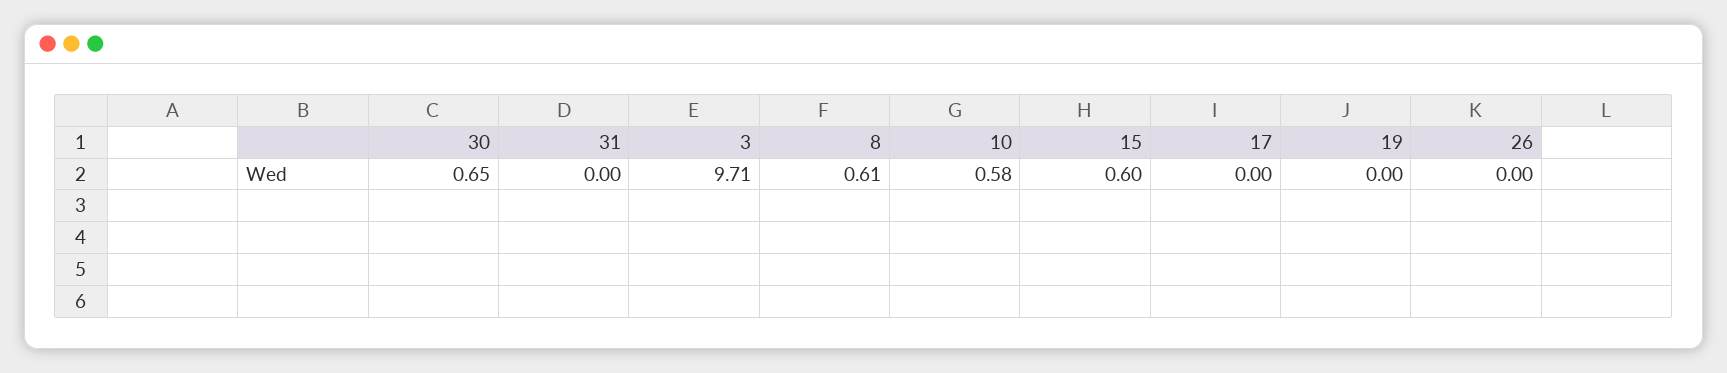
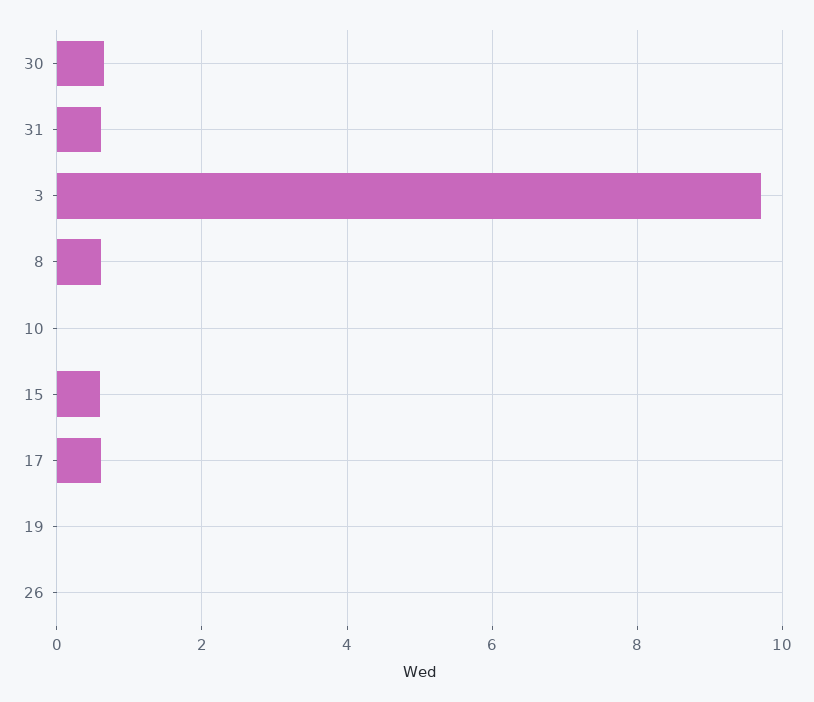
31: 0 -> 0.6
10: 0.58 -> 0
17: 0 -> 0.6

